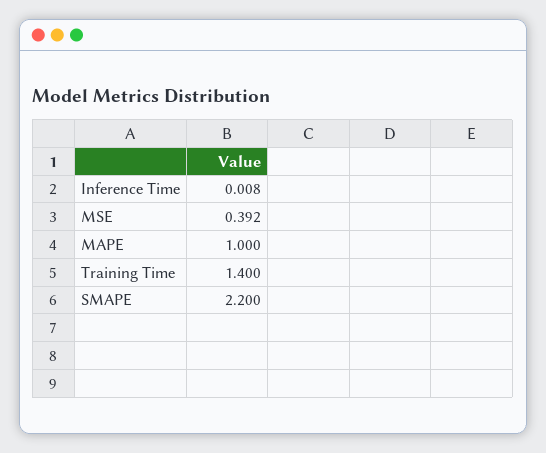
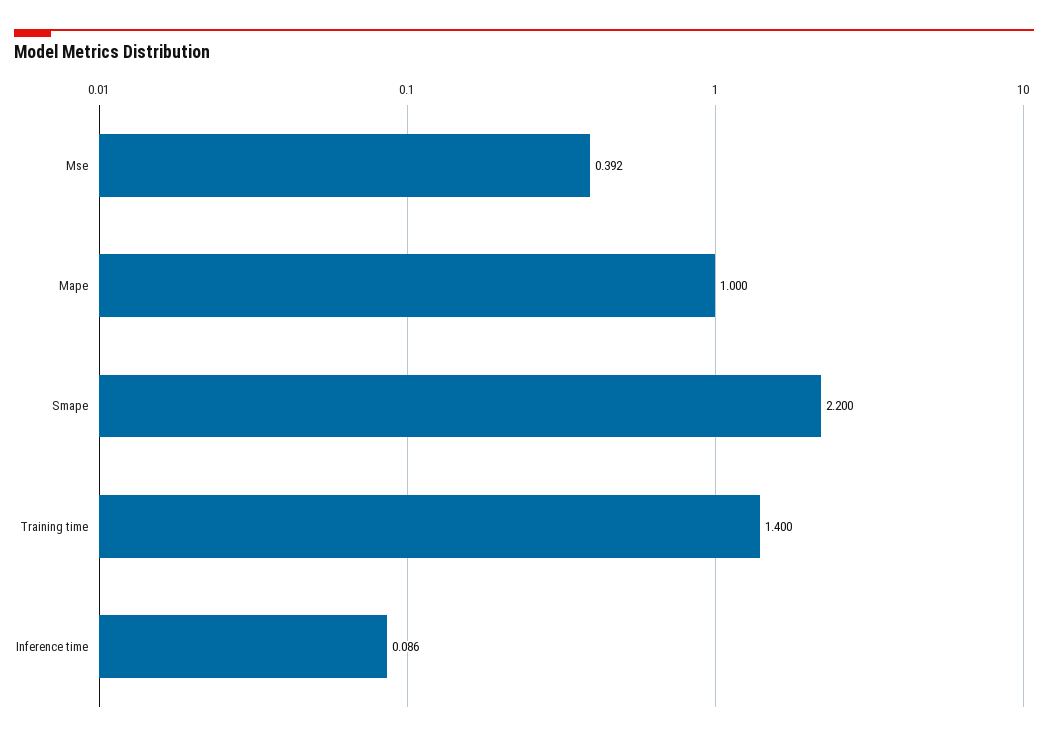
Inference Time: 0.008 -> 0.086

